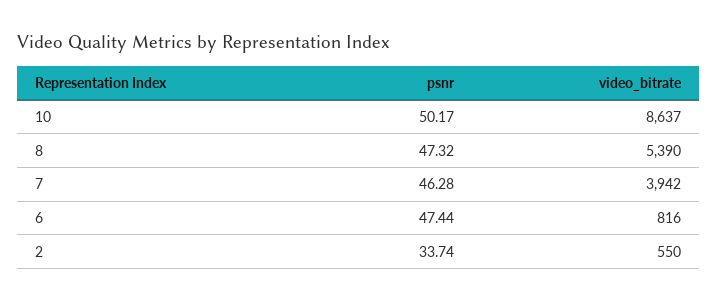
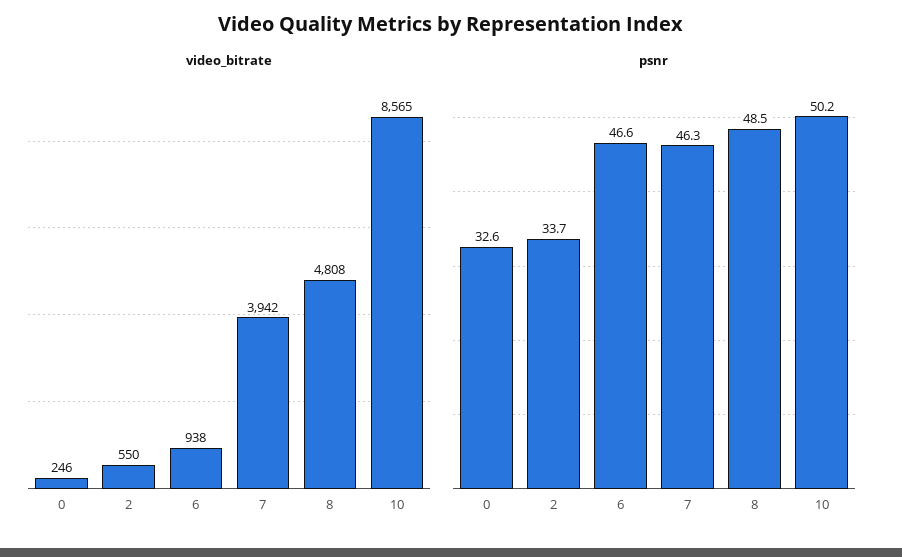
video_bitrate, 10: 8637 -> 8565
psnr, 8: 47.32 -> 48.5
video_bitrate, 8: 5390 -> 4808
psnr, 6: 47.44 -> 46.6
video_bitrate, 6: 816 -> 938
video_bitrate, 0: none -> 246
psnr, 0: none -> 32.6

